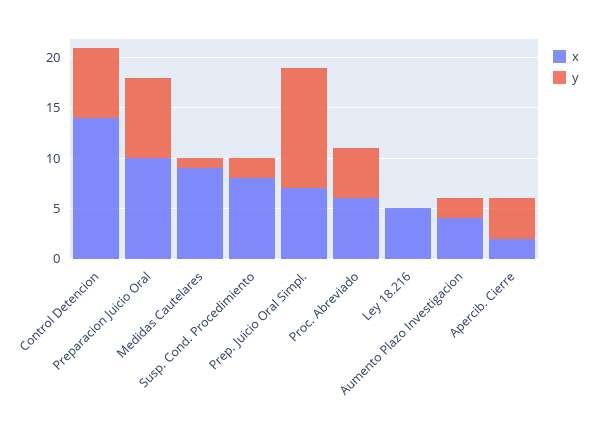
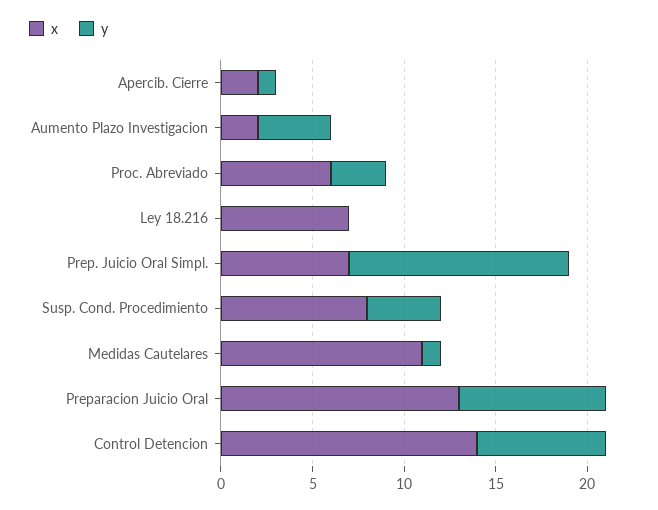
x, Preparacion Juicio Oral: 10 -> 13
x, Medidas Cautelares: 9 -> 11
y, Susp. Cond. Procedimiento: 2 -> 4
y, Proc. Abreviado: 5 -> 3
x, Ley 18.216: 5 -> 7
x, Aumento Plazo Investigacion: 4 -> 2
y, Aumento Plazo Investigacion: 2 -> 4
y, Apercib. Cierre: 4 -> 1

